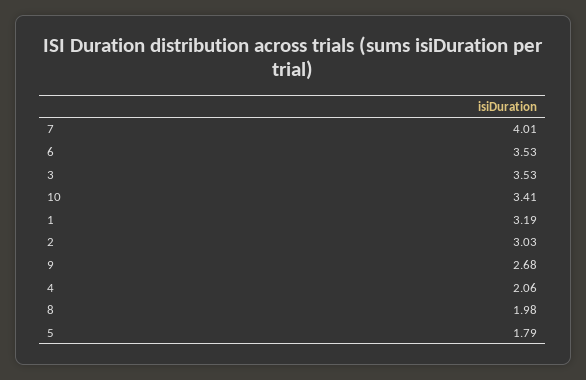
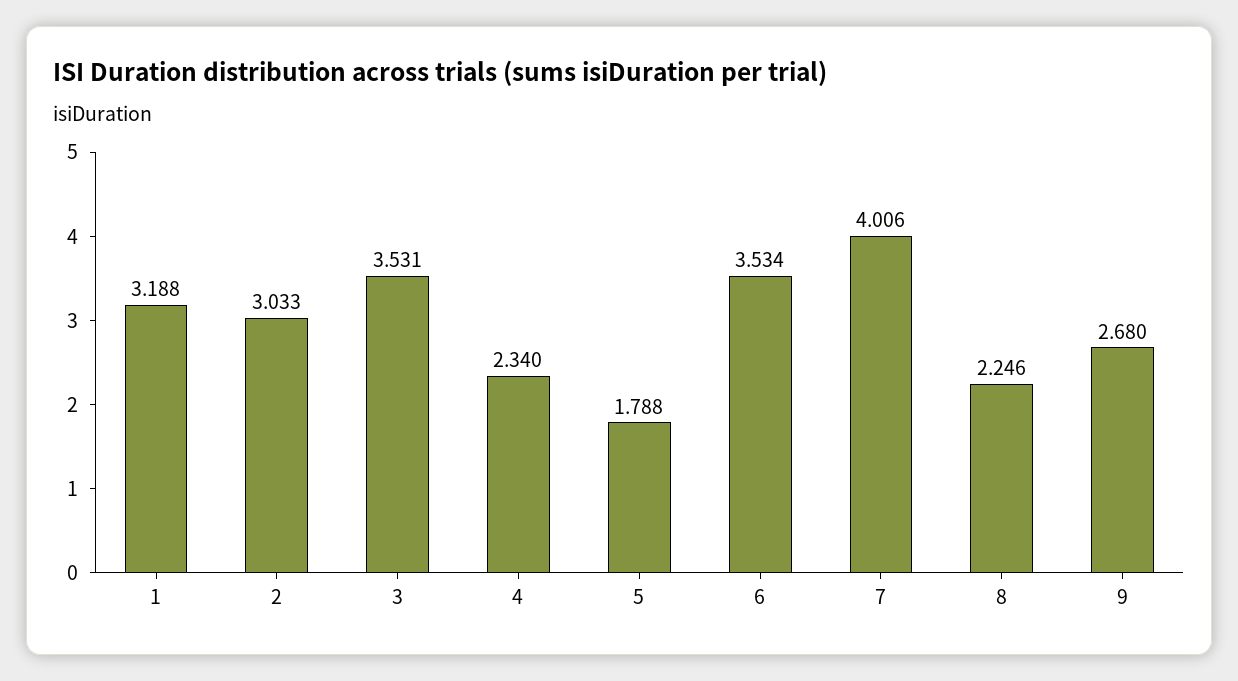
10: 3.41 -> none
4: 2.06 -> 2.34
8: 1.98 -> 2.246

